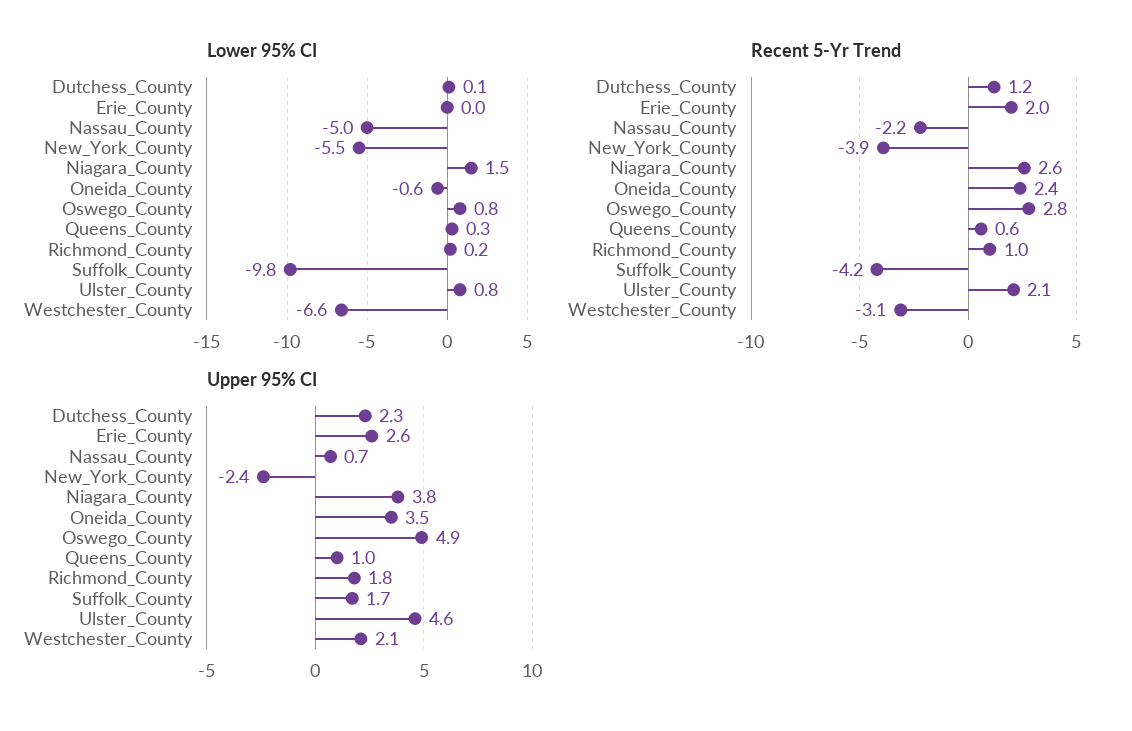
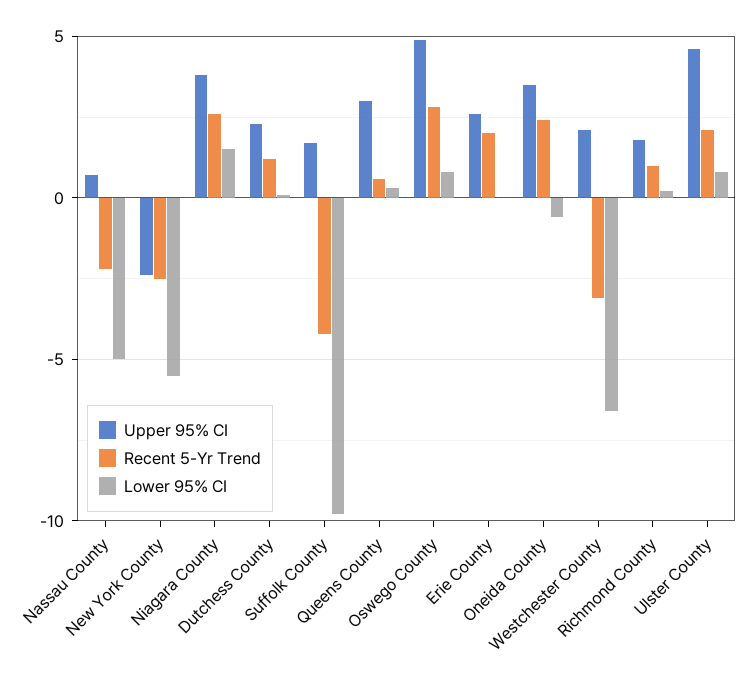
Recent 5-Yr Trend, New_York_County: -3.9 -> -2.5
Upper 95% CI, Queens_County: 1 -> 3

